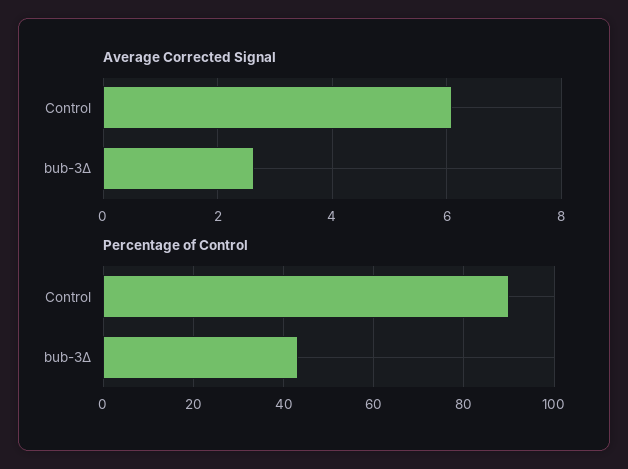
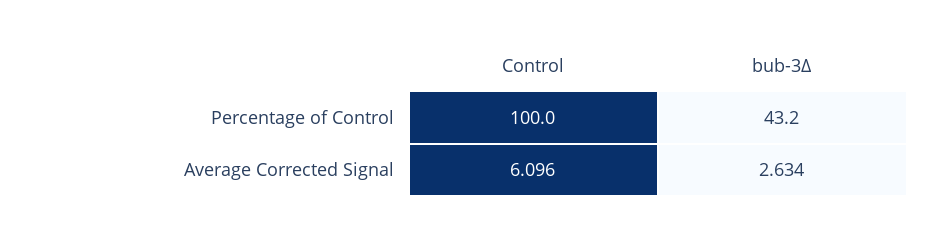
Percentage of Control, Control: 90 -> 100

